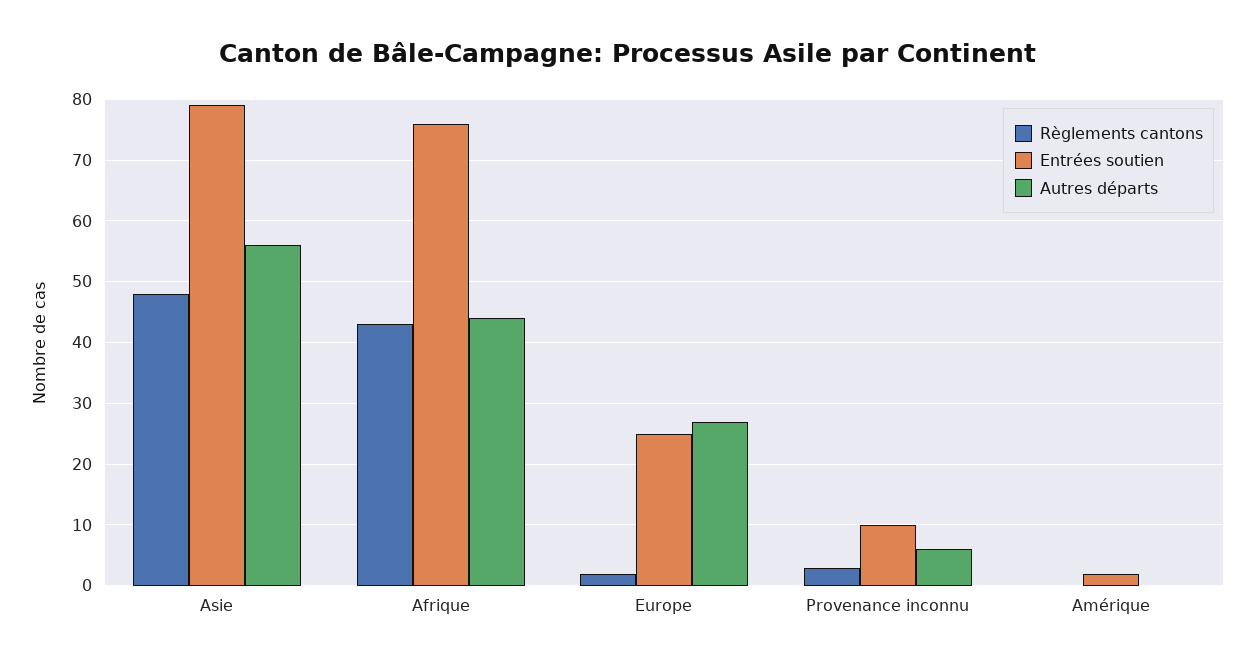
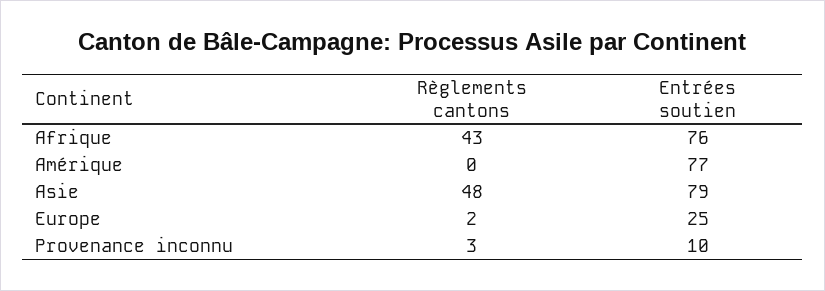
Autres départs, Asie: 56 -> none
Autres départs, Afrique: 44 -> none
Autres départs, Europe: 27 -> none
Autres départs, Provenance inconnu: 6 -> none
Entrées soutien, Amérique: 2 -> 77
Autres départs, Amérique: 0 -> none

